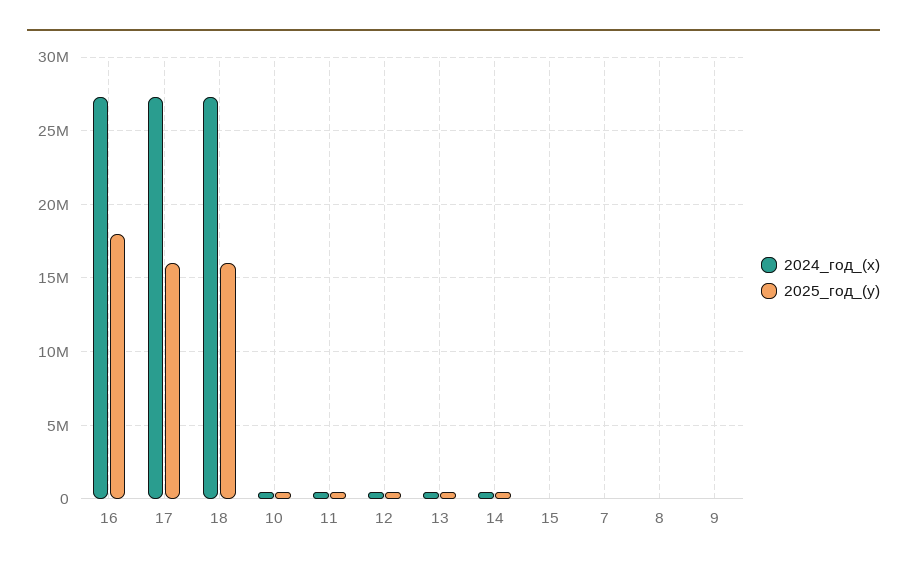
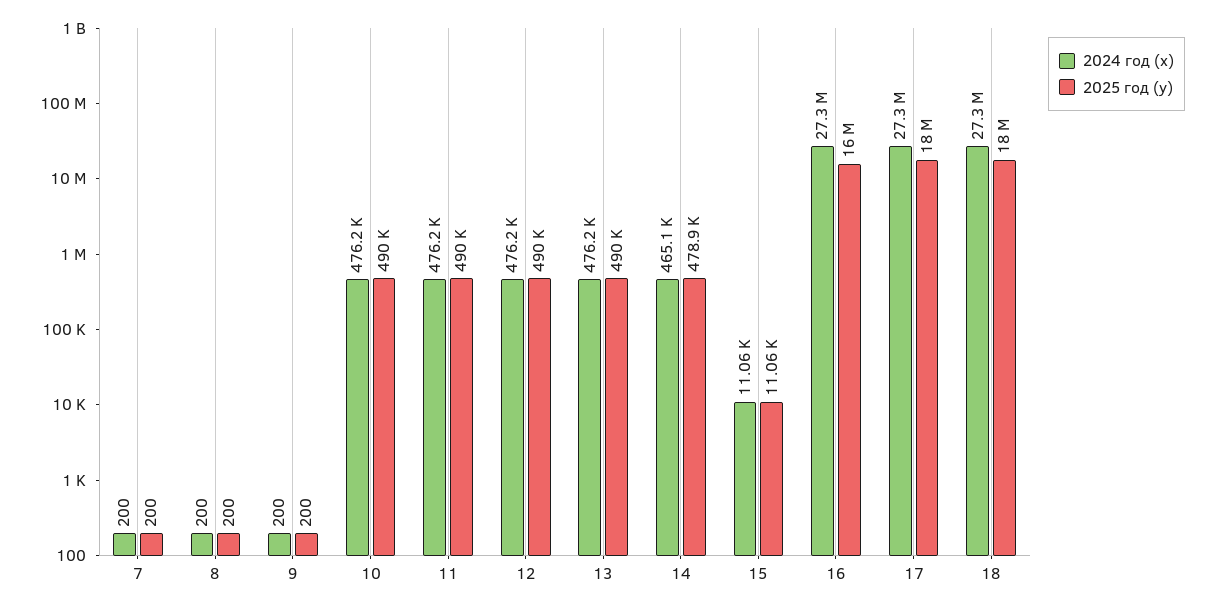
2025_год_(y), 16: 18000000 -> 16000000
2025_год_(y), 17: 16000000 -> 18000000
2025_год_(y), 18: 16000000 -> 18000000

